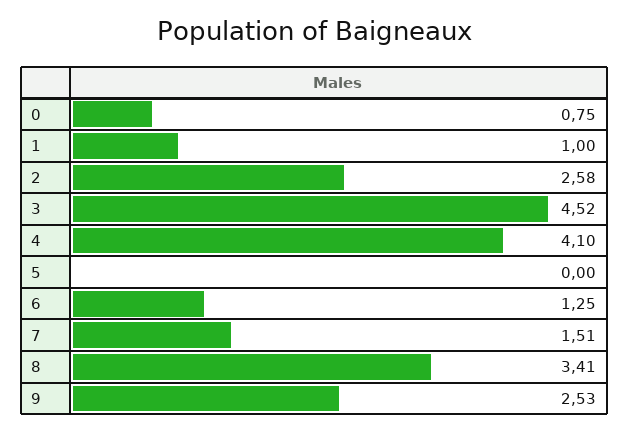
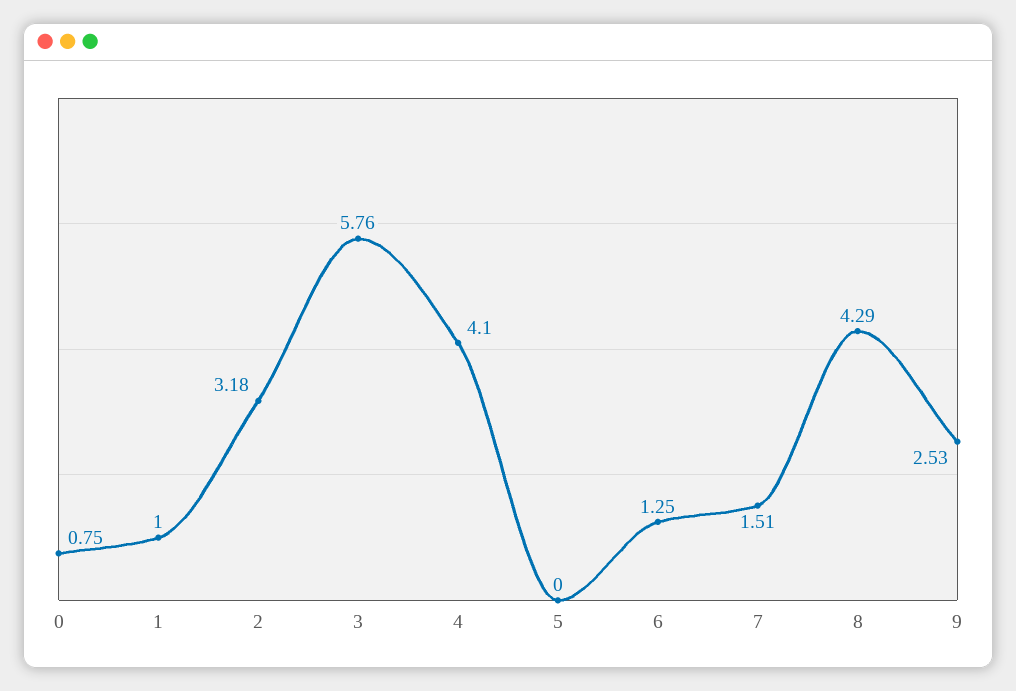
2: 2.58 -> 3.18
3: 4.52 -> 5.76
8: 3.41 -> 4.29

